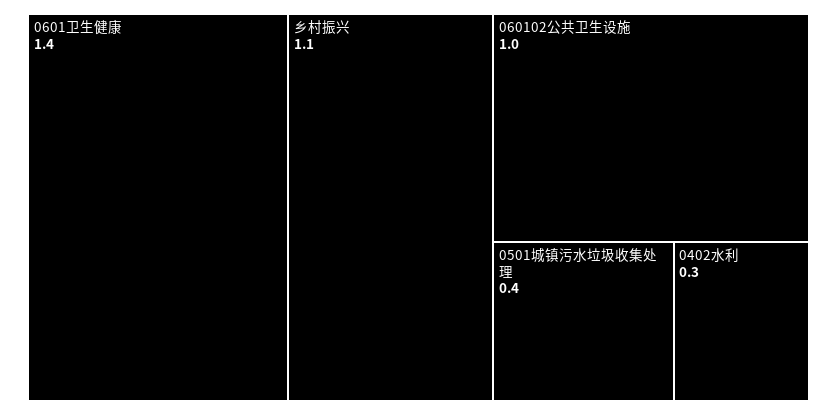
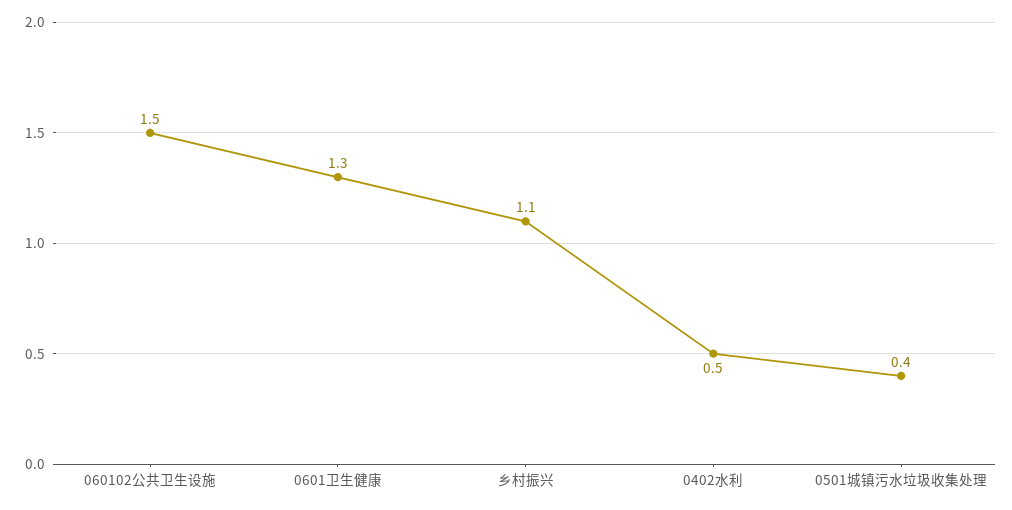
0601卫生健康: 1.4 -> 1.3
060102公共卫生设施: 1 -> 1.5
0402水利: 0.3 -> 0.5

